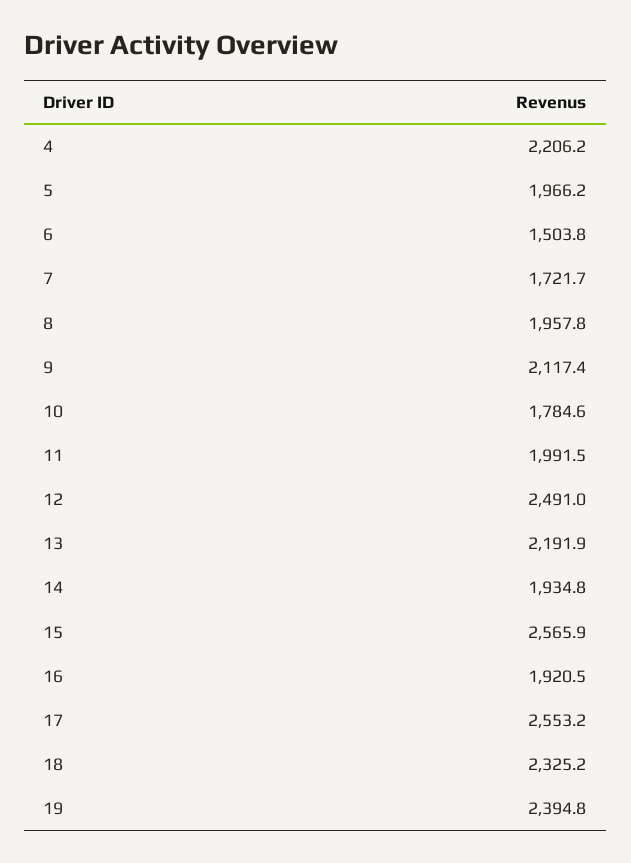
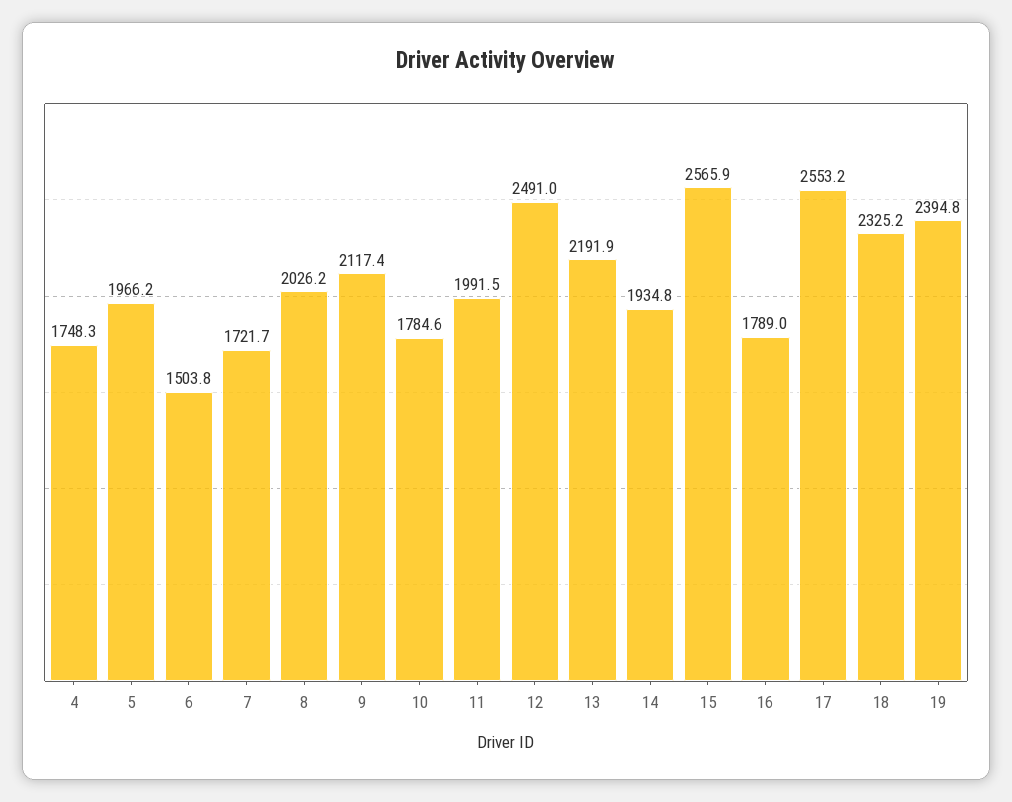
4: 2206.2 -> 1748.3
8: 1957.8 -> 2026.2
16: 1920.5 -> 1789

